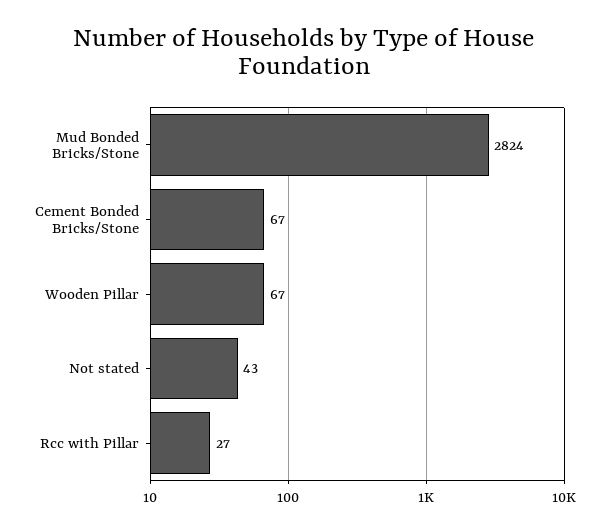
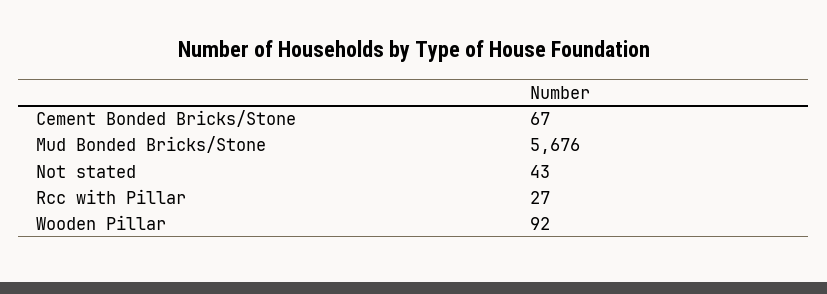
Mud Bonded Bricks/Stone: 2824 -> 5676
Wooden Pillar: 67 -> 92

